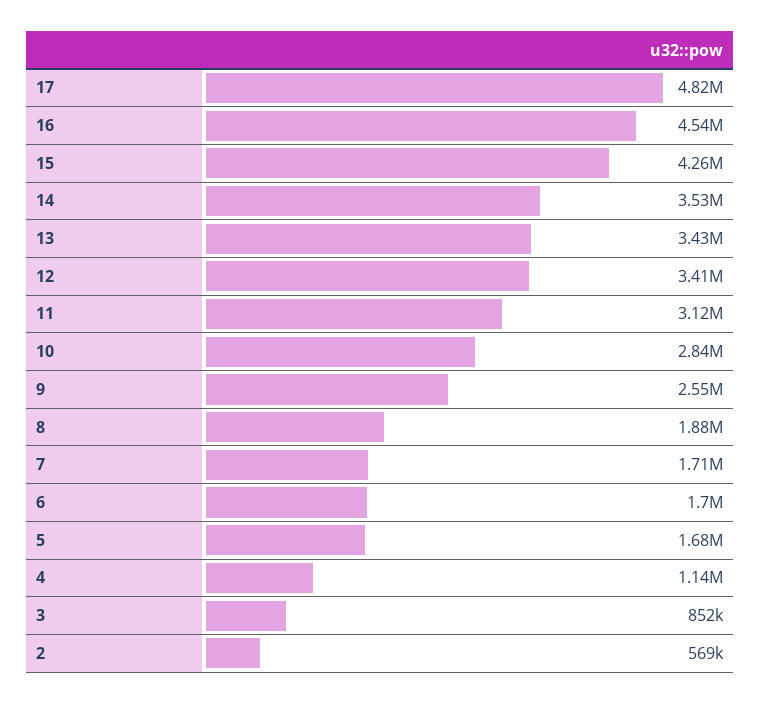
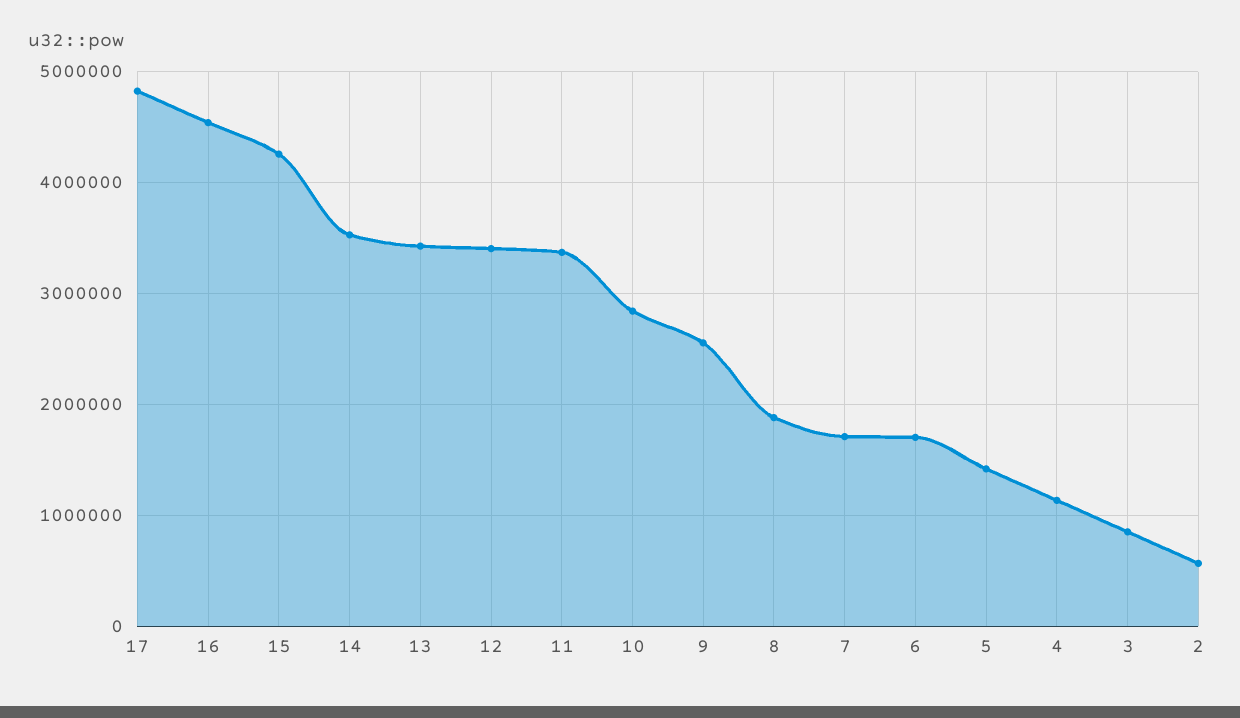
11: 3120000 -> 3400000
5: 1680000 -> 1400000

